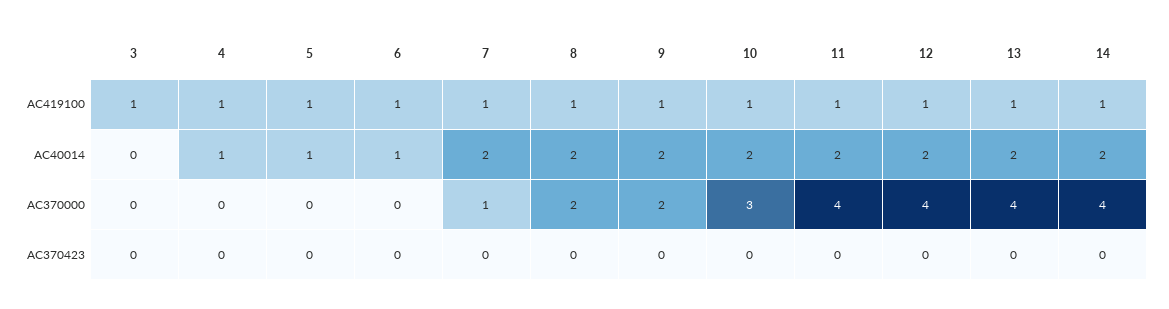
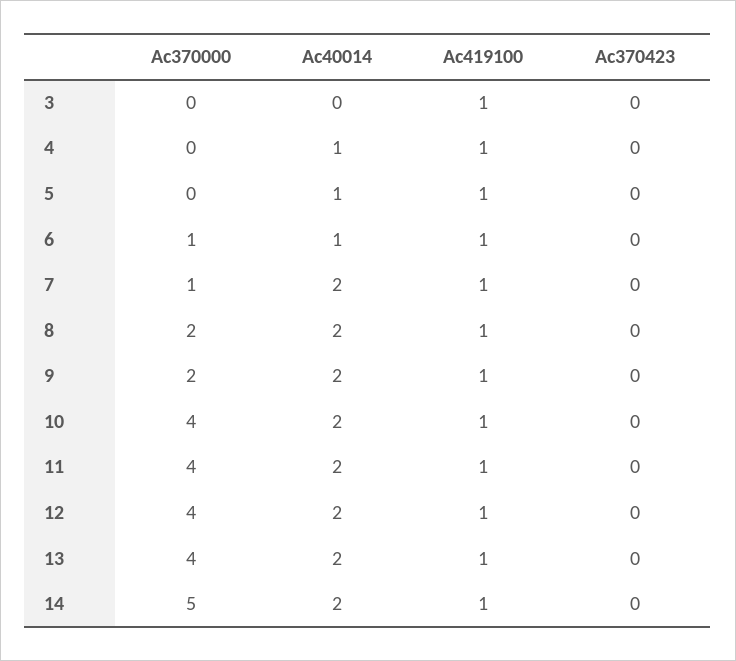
6, AC370000: 0 -> 1
10, AC370000: 3 -> 4
14, AC370000: 4 -> 5

